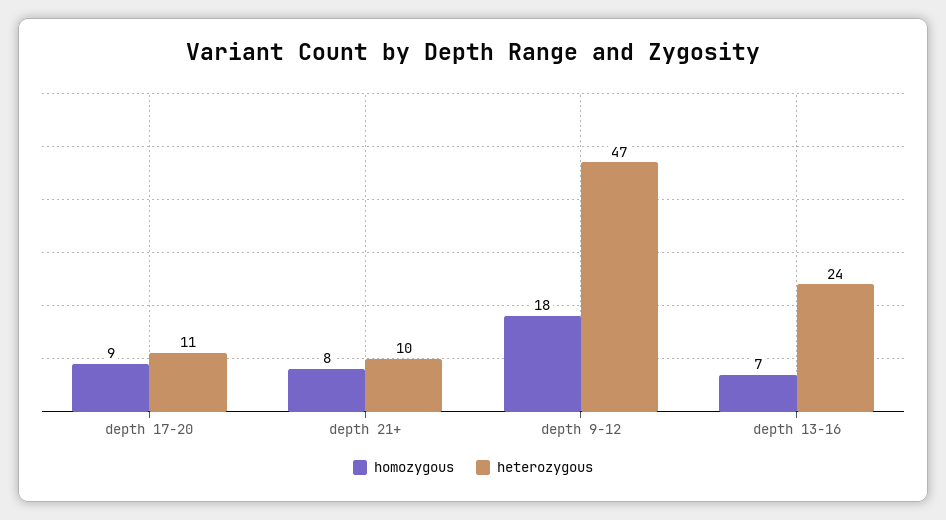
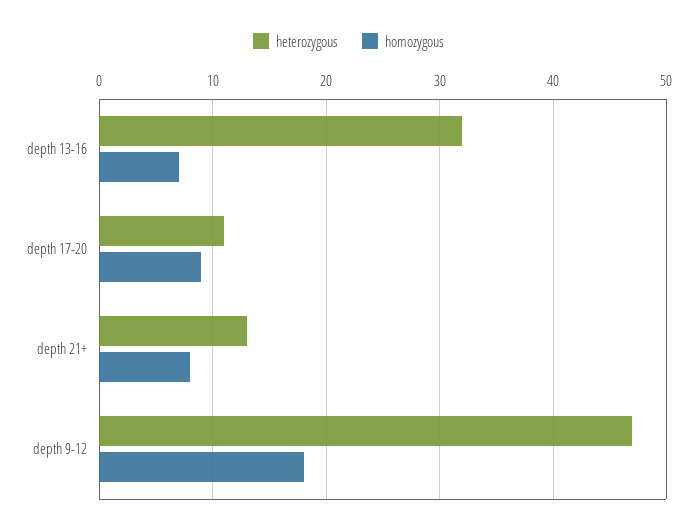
heterozygous, depth 21+: 10 -> 13
heterozygous, depth 13-16: 24 -> 32

